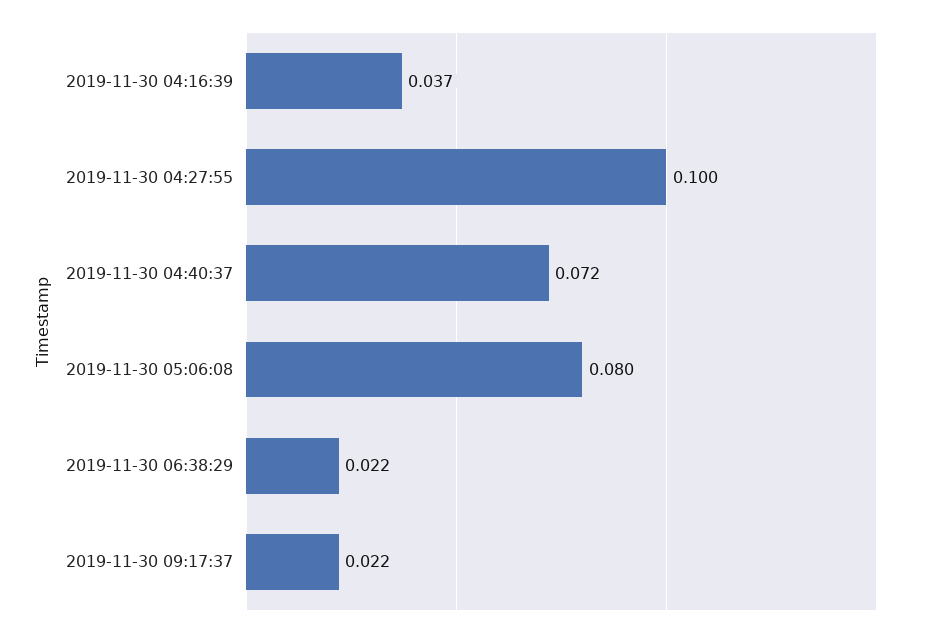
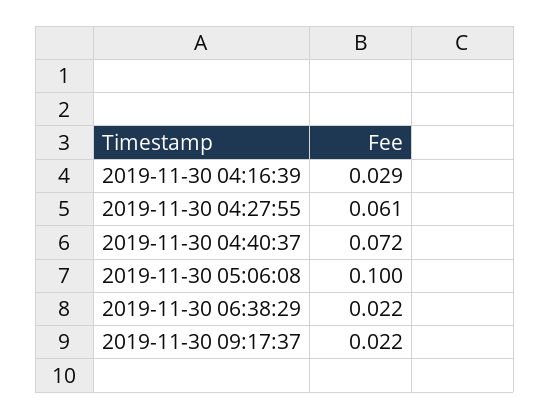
2019-11-30 04:16:39: 0.037 -> 0.029
2019-11-30 04:27:55: 0.1 -> 0.061
2019-11-30 05:06:08: 0.08 -> 0.1

